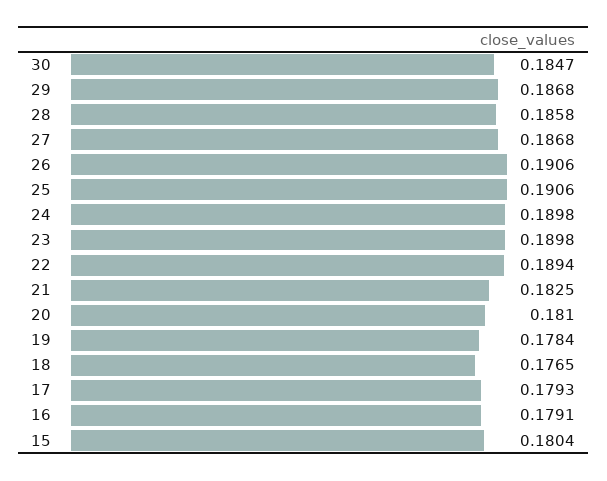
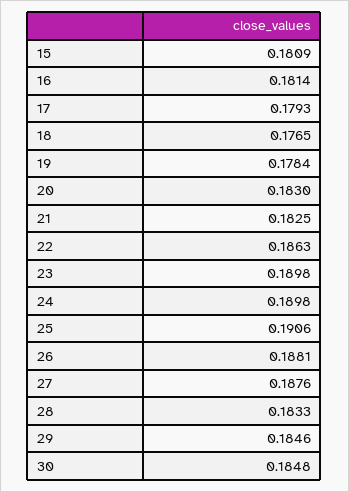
30: 0.1847 -> 0.1848
29: 0.1868 -> 0.1846
28: 0.1858 -> 0.1833
27: 0.1868 -> 0.1876
26: 0.1906 -> 0.1881
22: 0.1894 -> 0.1863
20: 0.181 -> 0.183
16: 0.1791 -> 0.1814
15: 0.1804 -> 0.1809

